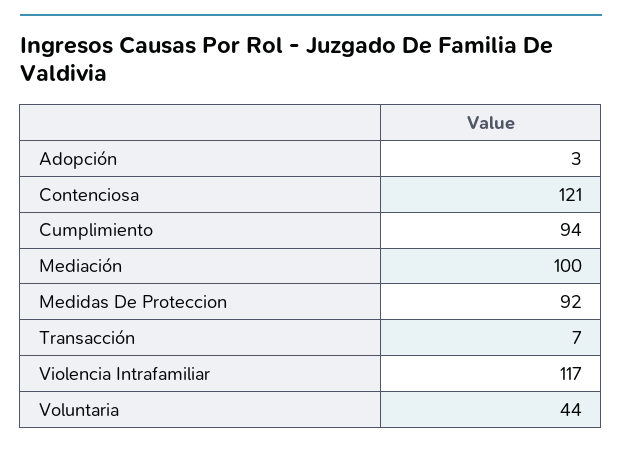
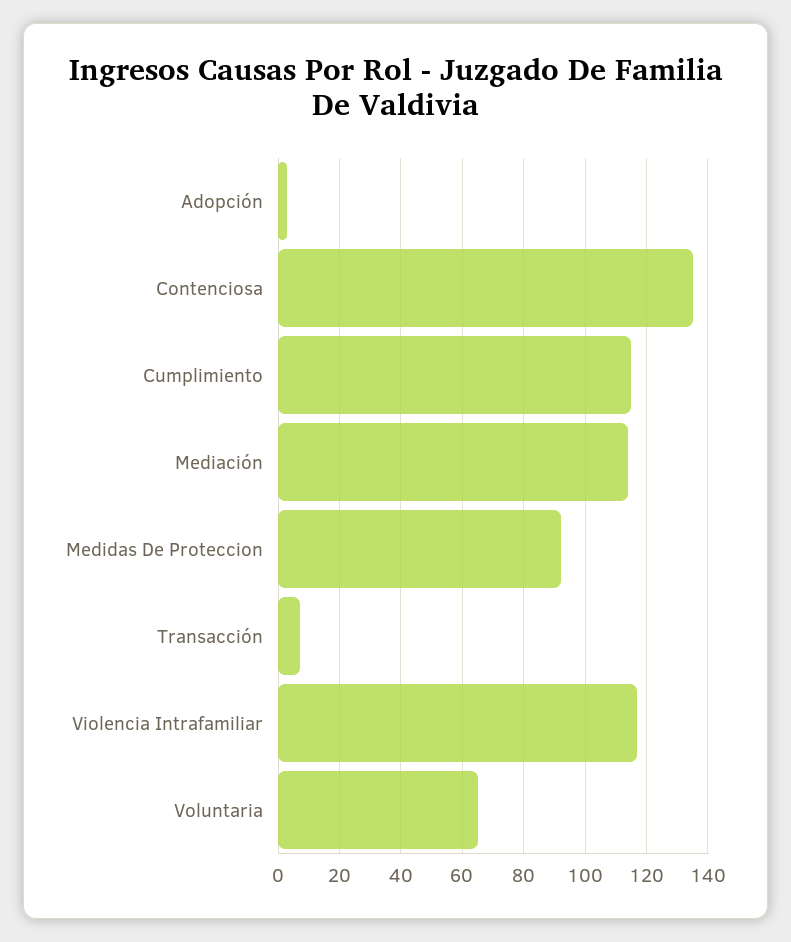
Contenciosa: 121 -> 135
Cumplimiento: 94 -> 115
Mediación: 100 -> 115
Voluntaria: 44 -> 65

